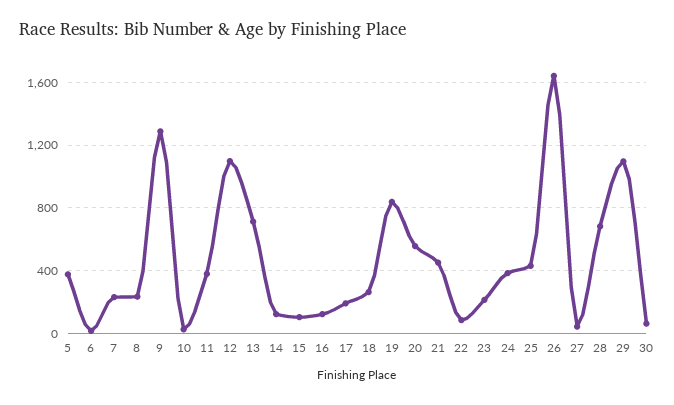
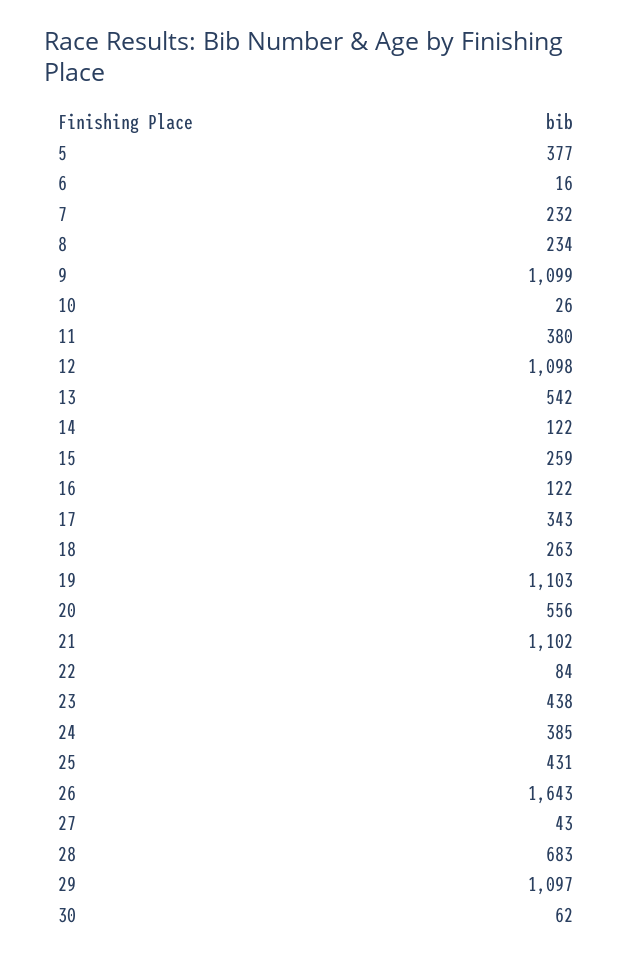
9: 1300 -> 1099
13: 700 -> 542
15: 100 -> 259
17: 200 -> 343
19: 850 -> 1103
21: 450 -> 1102
23: 200 -> 438

